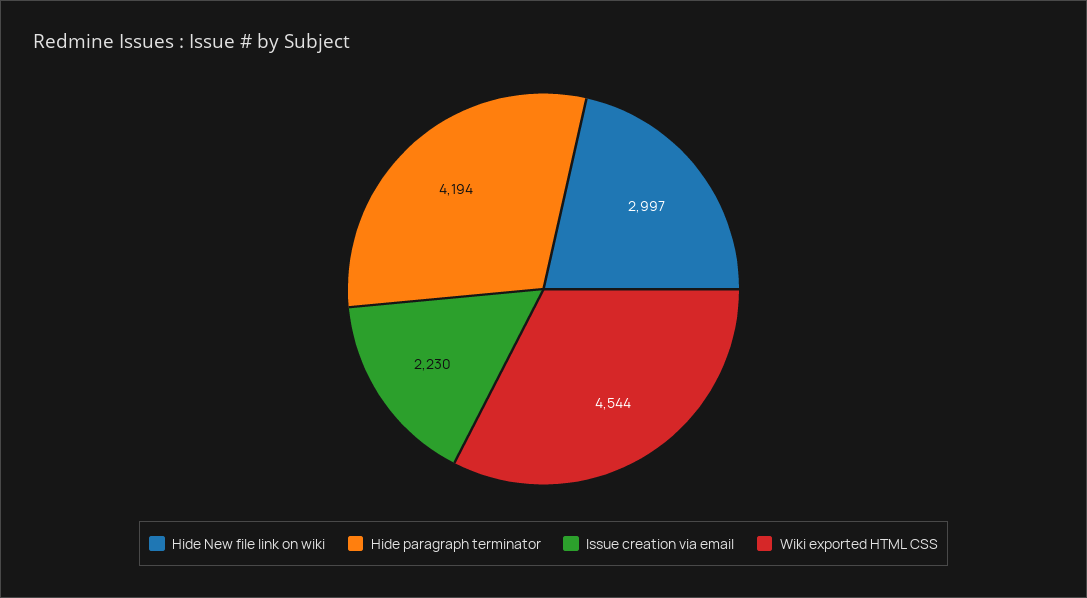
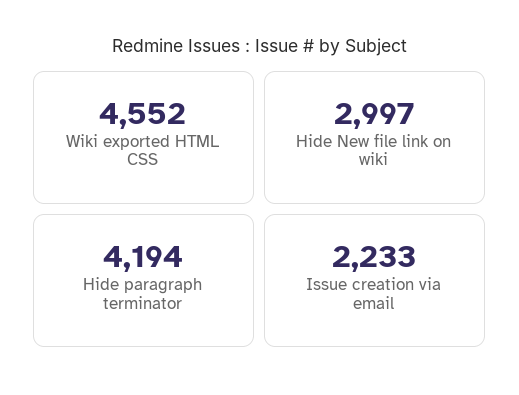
Issue creation via email: 2230 -> 2233
Wiki exported HTML CSS: 4544 -> 4552

